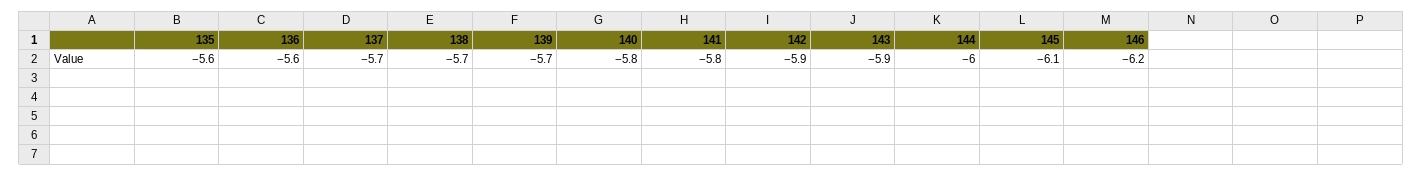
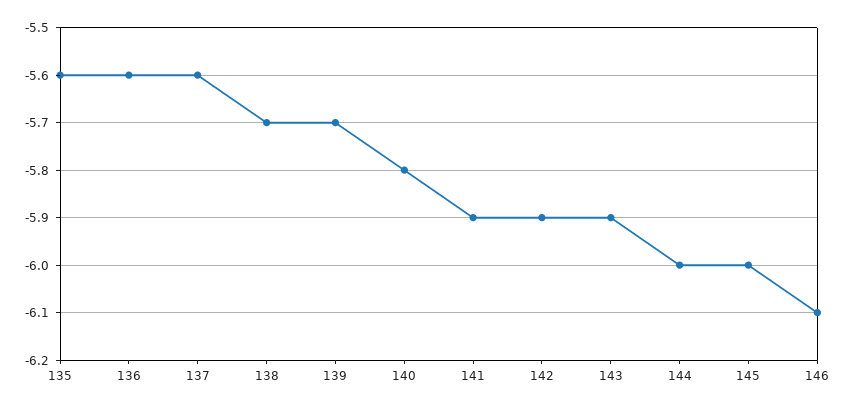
137: -5.7 -> -5.6
141: -5.8 -> -5.9
145: -6.1 -> -6
146: -6.2 -> -6.1

